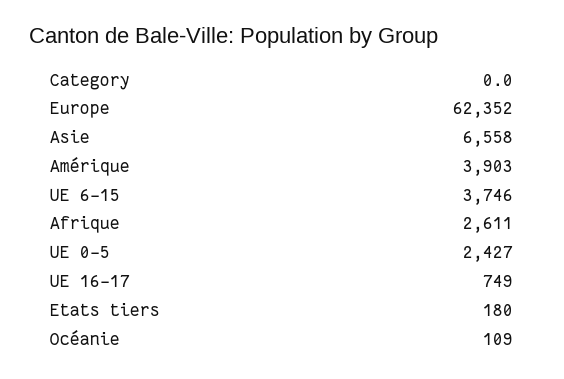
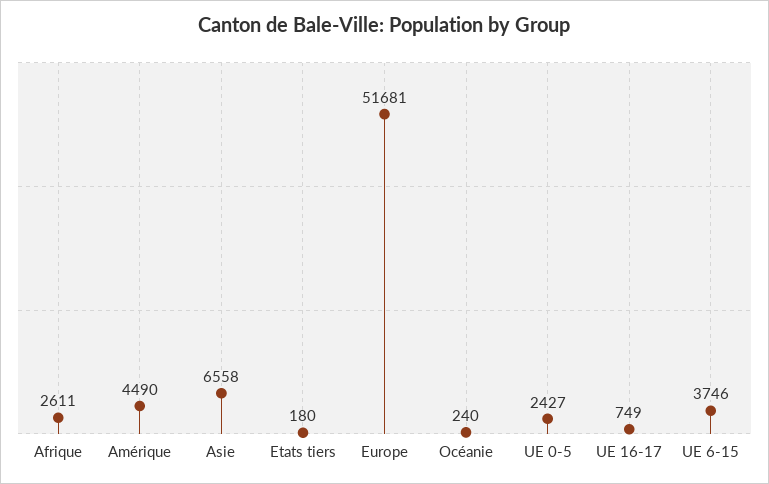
Europe: 62352 -> 51681
Amérique: 3903 -> 4490
Océanie: 109 -> 240

